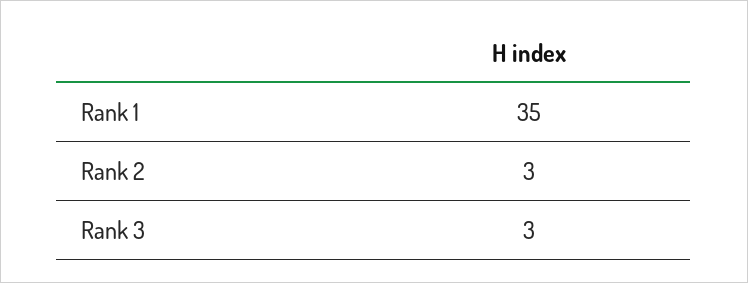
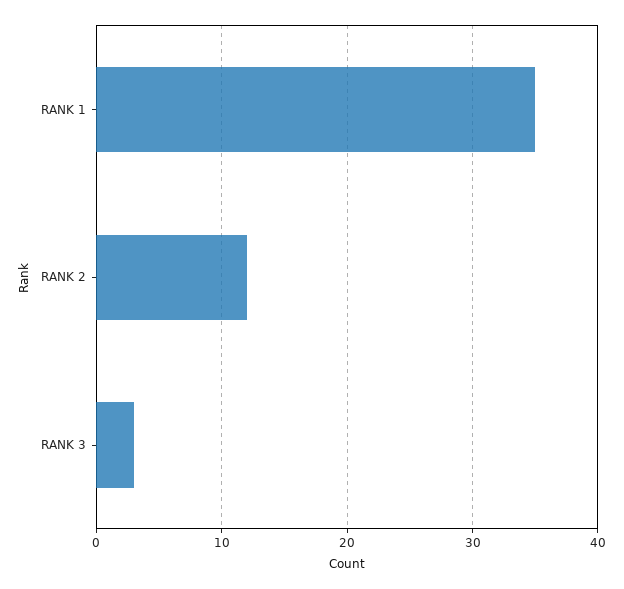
Rank 2: 3 -> 12

